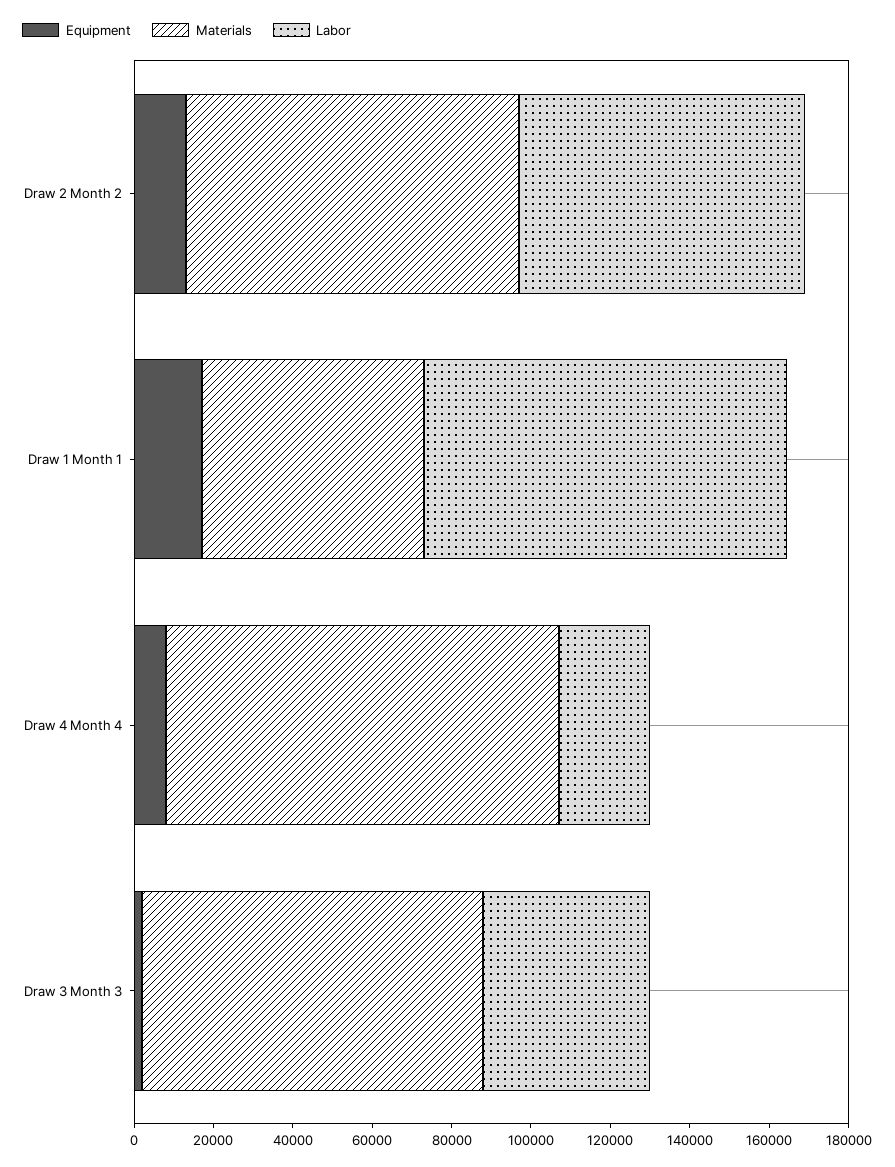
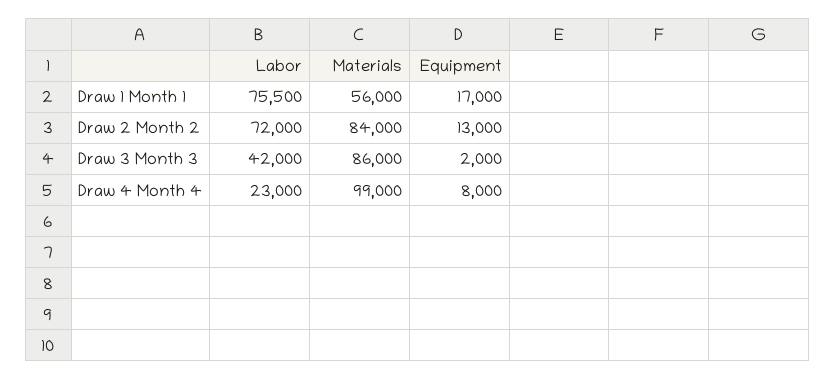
Labor, Draw 1 Month 1: 90000 -> 75500

